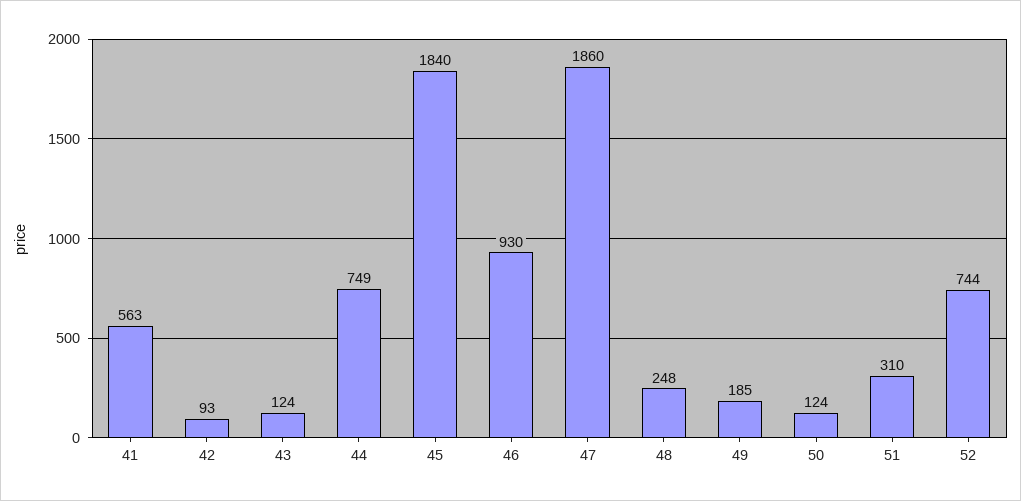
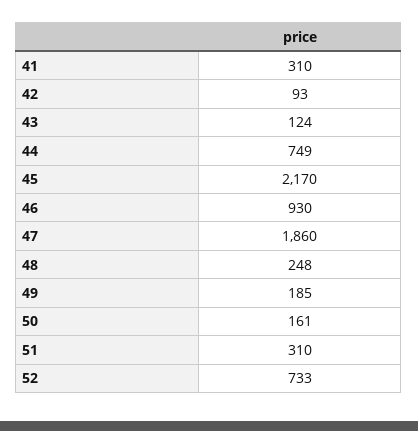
41: 563 -> 310
45: 1840 -> 2170
50: 124 -> 161
52: 744 -> 733

